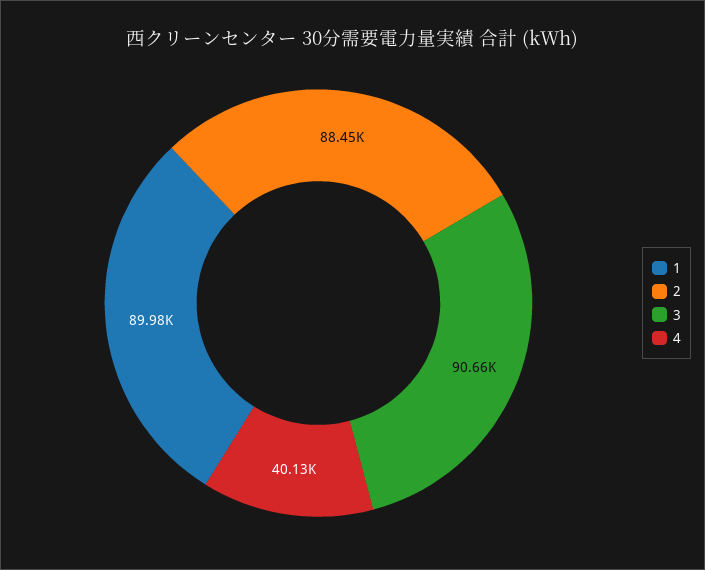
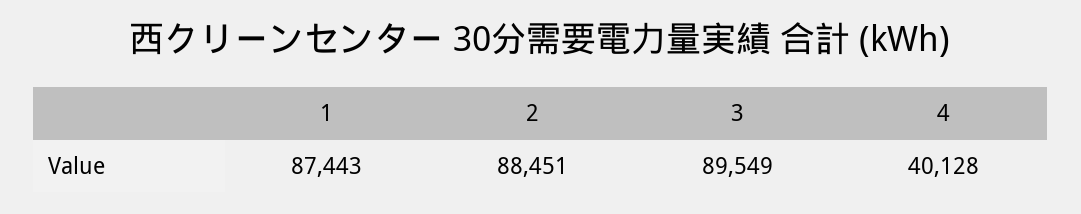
1: 89980 -> 87443
3: 90660 -> 89549

